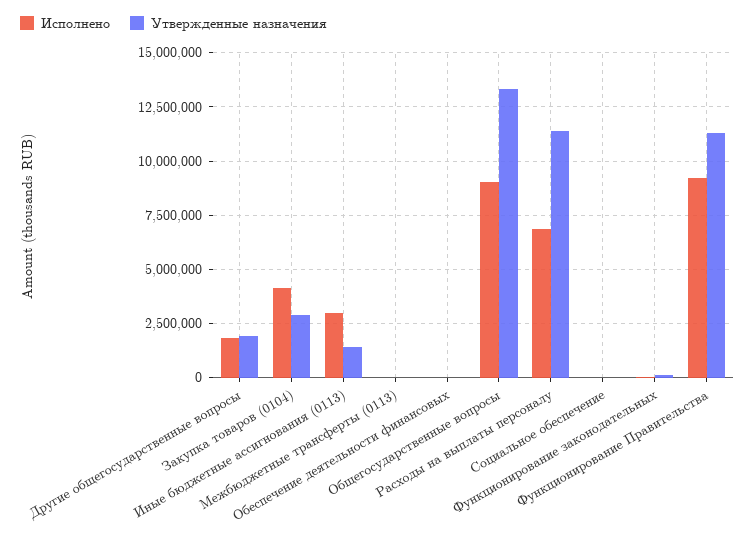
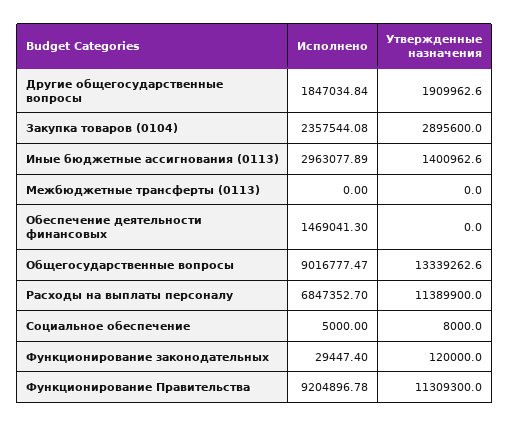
Исполнено, Закупка товаров (0104): 4000000 -> 2357544.08
Исполнено, Обеспечение деятельности финансовых: 0 -> 1469041.3

